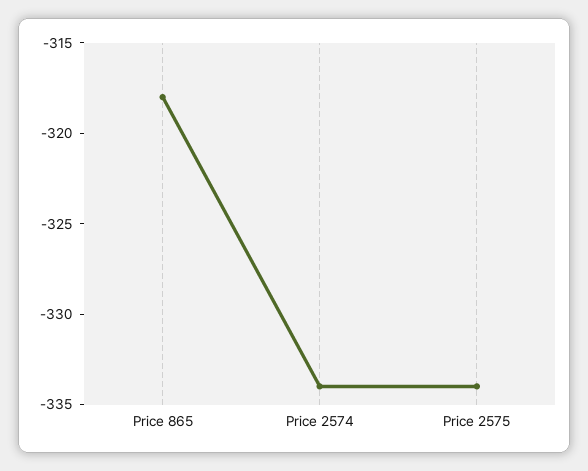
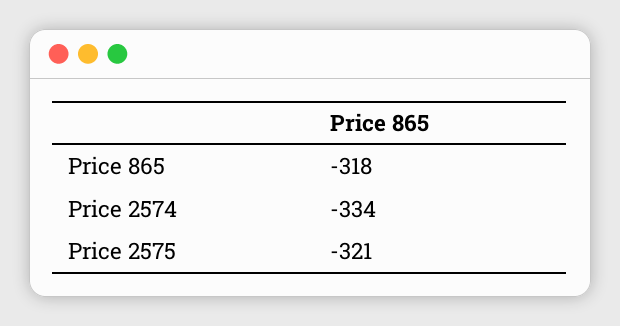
Price 2575: -334 -> -321

